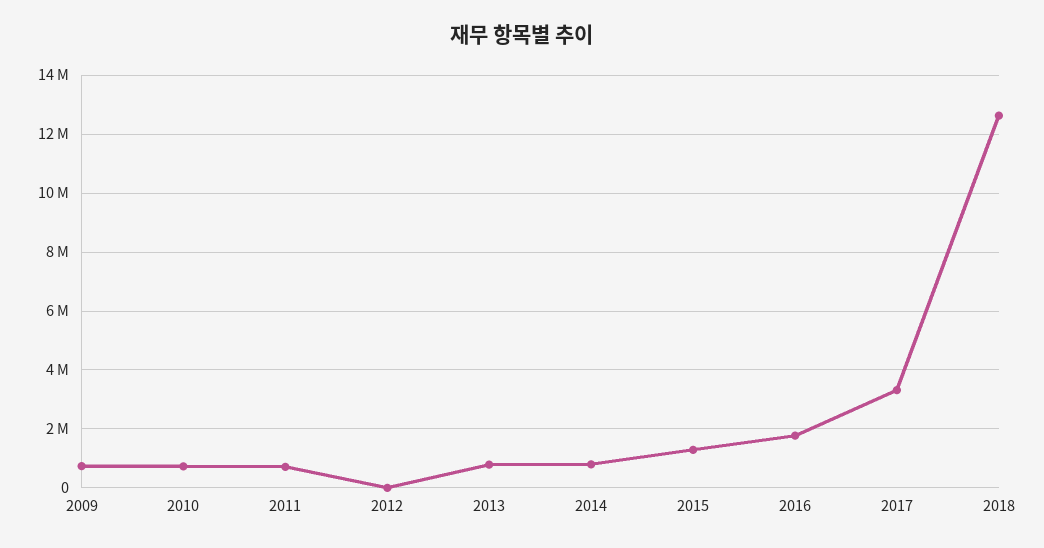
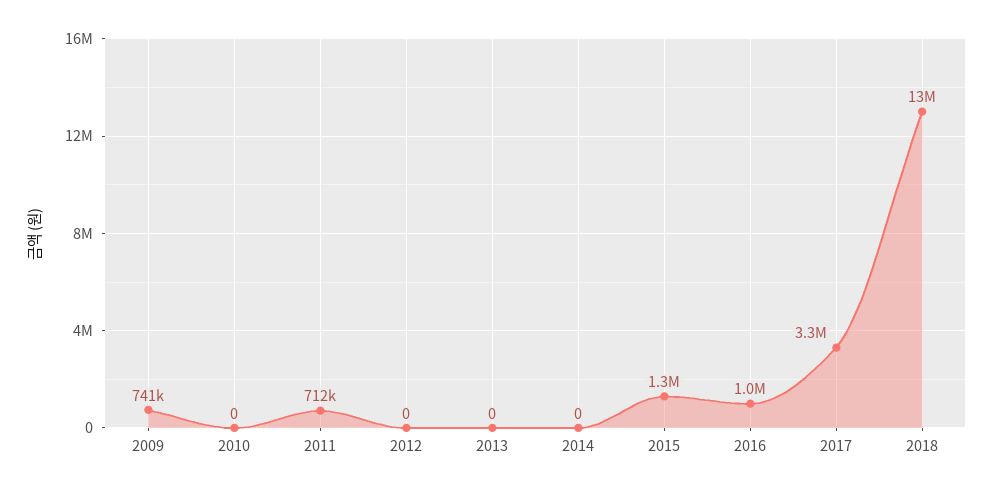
2010: 750000 -> 0
2013: 750000 -> 0
2014: 750000 -> 0
2016: 1750000 -> 1000000

